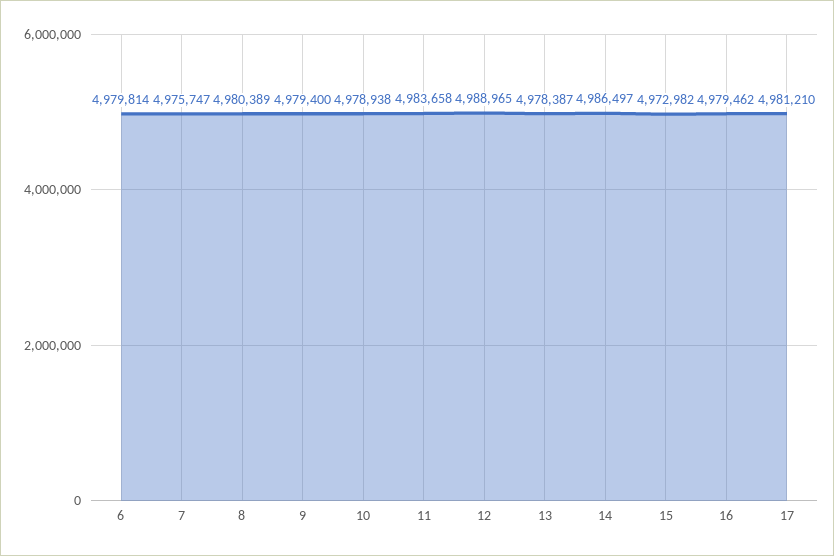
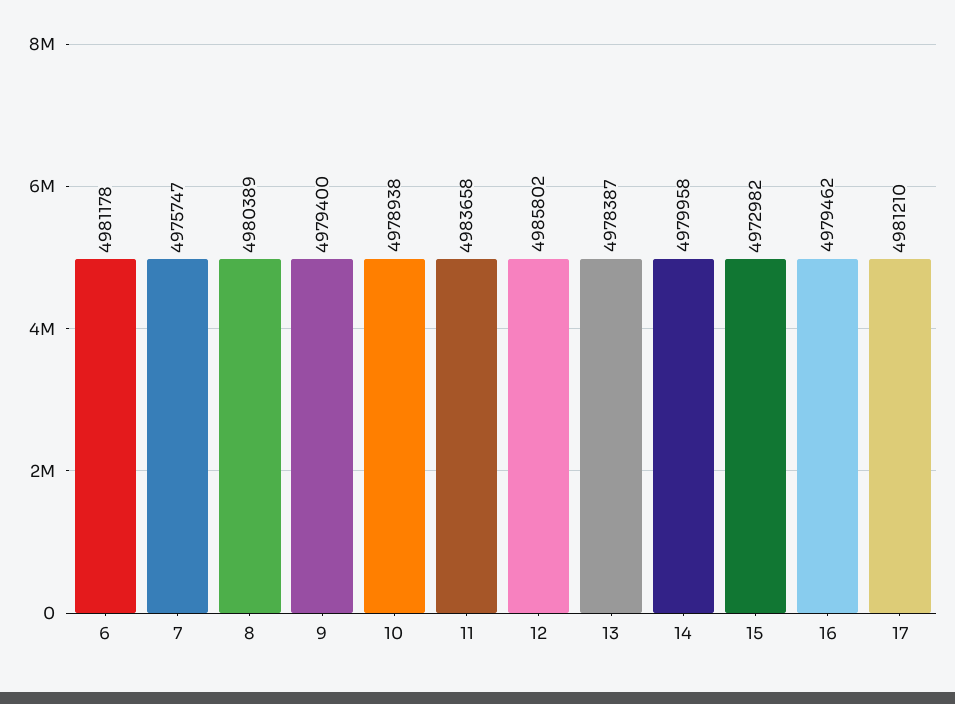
6: 4979814 -> 4981178
12: 4988965 -> 4985802
14: 4986497 -> 4979958

